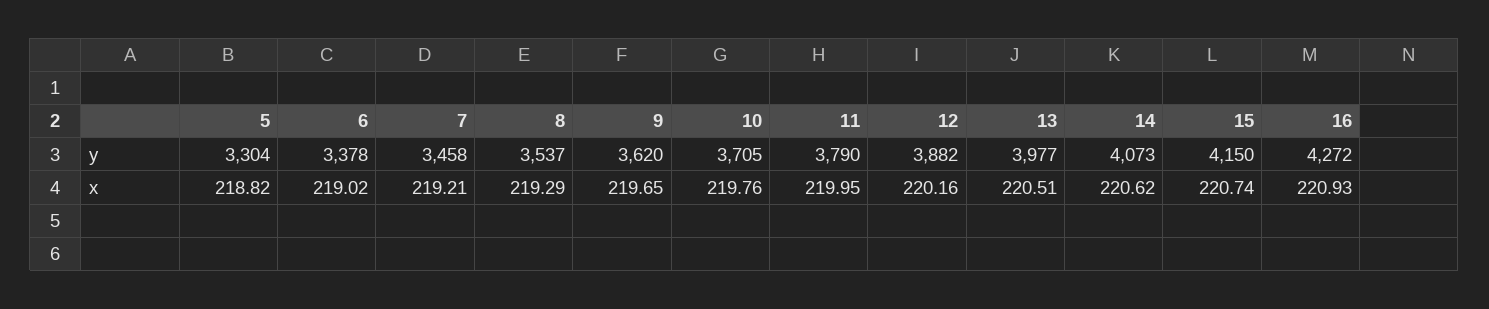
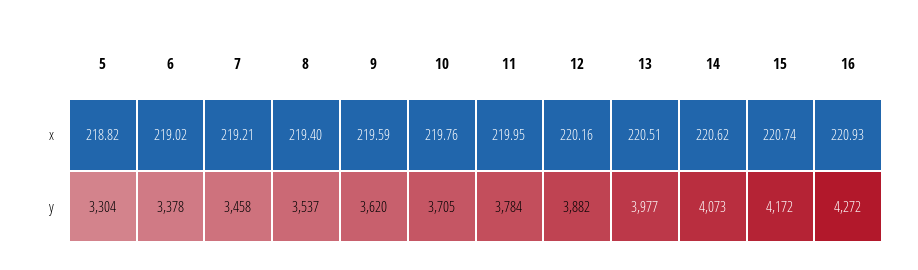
11, y: 3790 -> 3784
15, y: 4150 -> 4172
8, x: 219.29 -> 219.4
9, x: 219.65 -> 219.59

